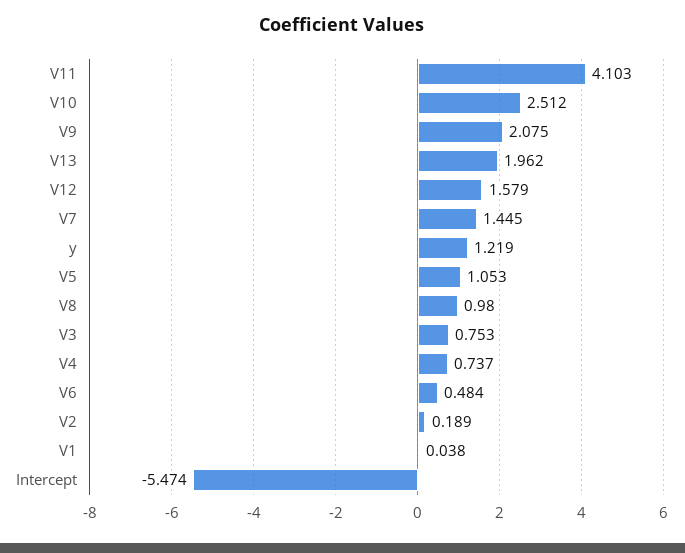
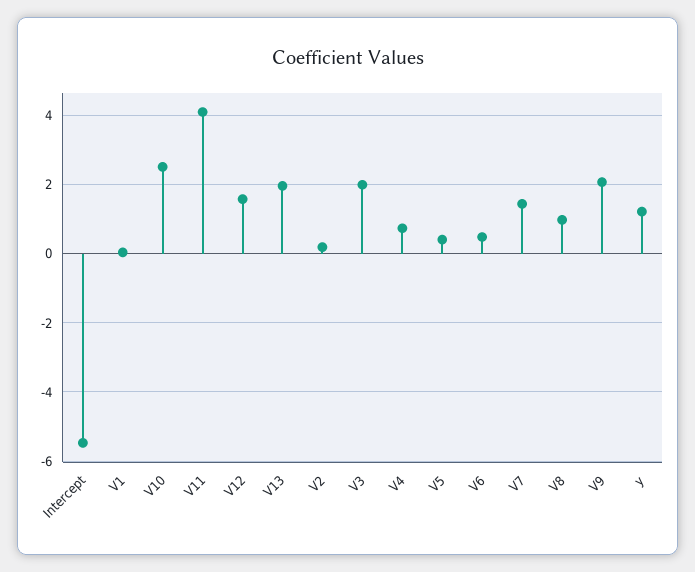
V5: 1.053 -> 0.4
V3: 0.753 -> 2

